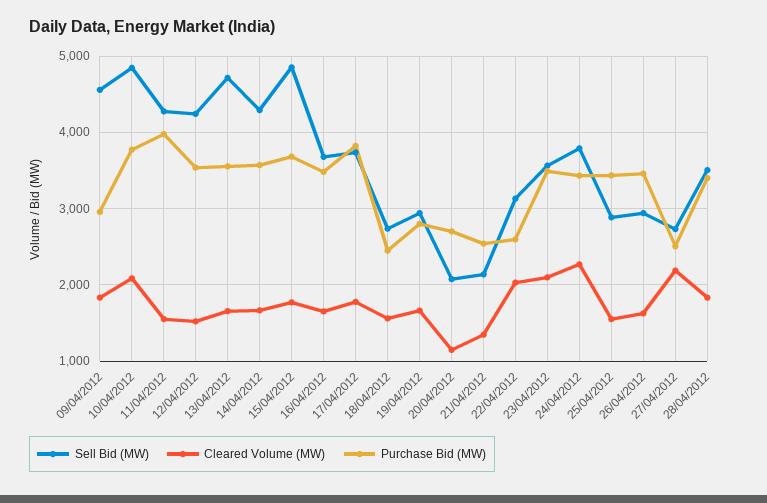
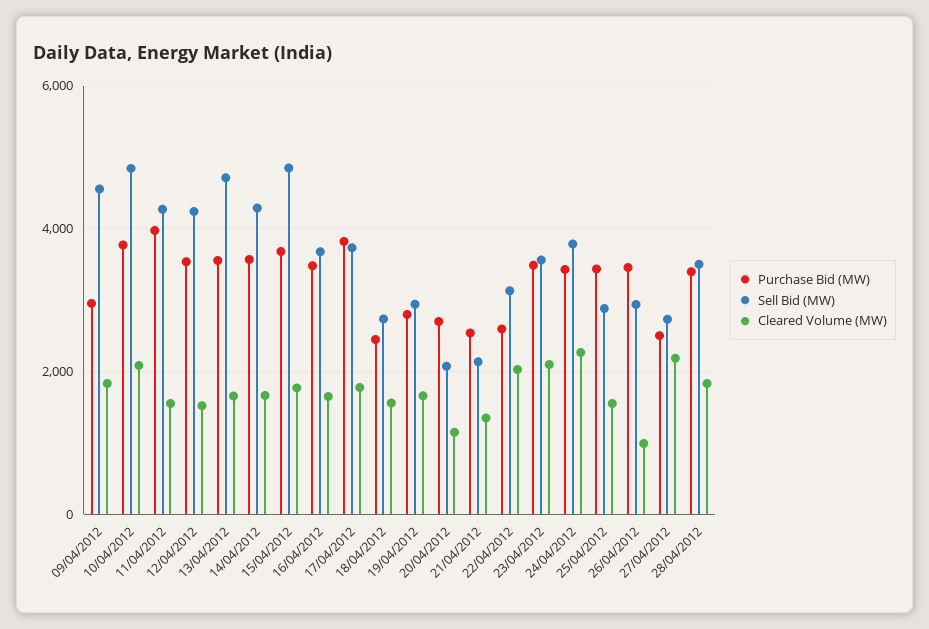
Cleared Volume (MW), 26/04/2012: 1600 -> 1000

